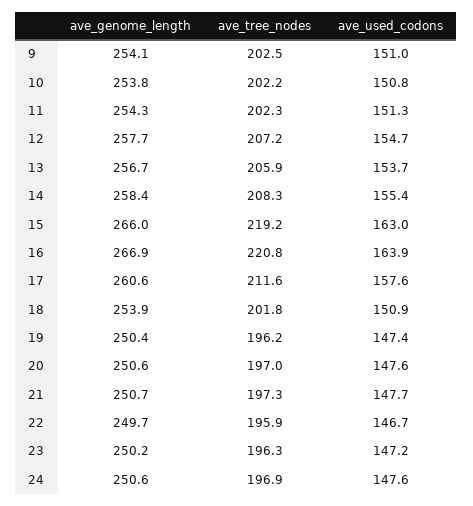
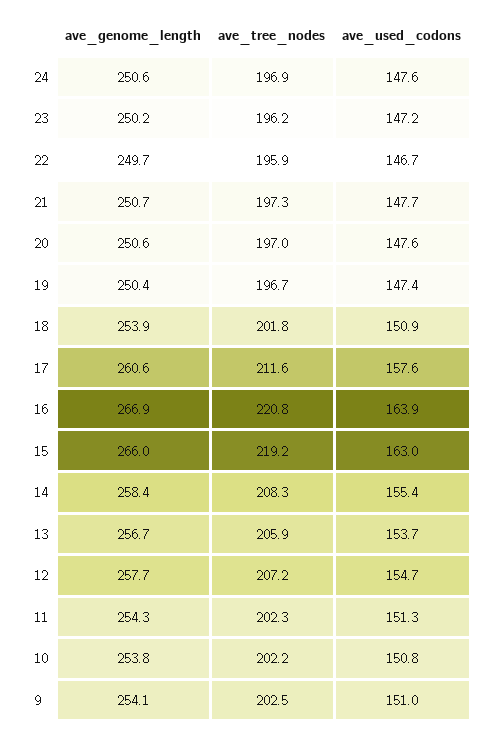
ave_tree_nodes, 19: 196.2 -> 196.7
ave_tree_nodes, 23: 196.3 -> 196.2

